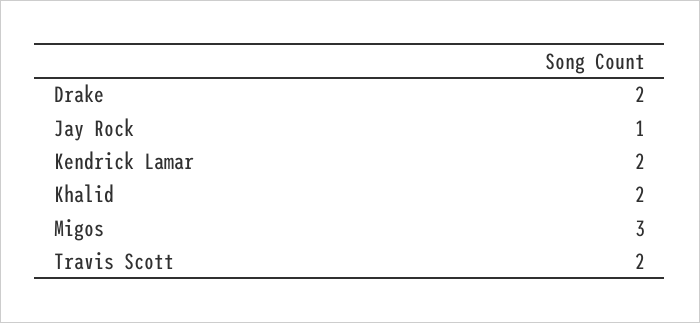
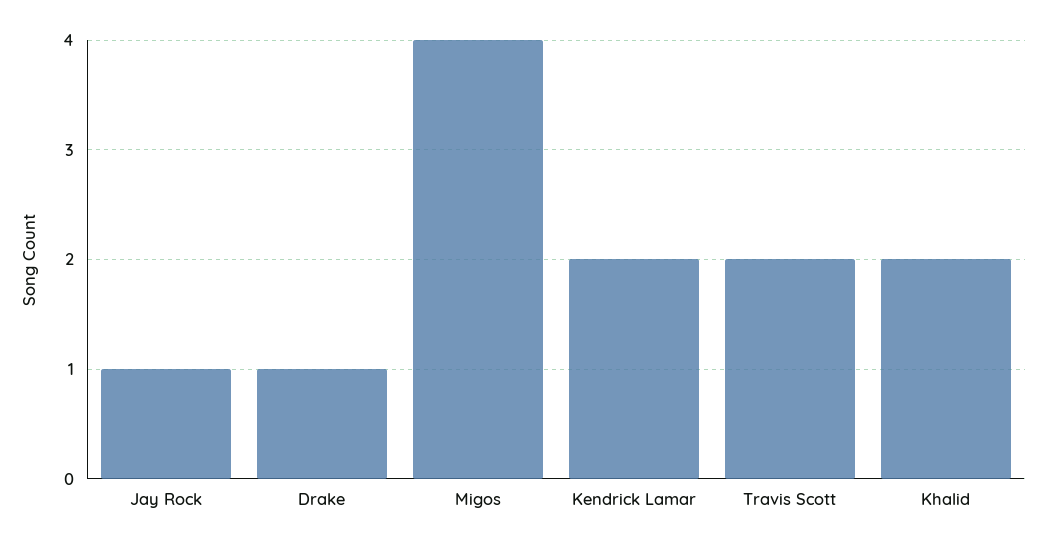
Drake: 2 -> 1
Migos: 3 -> 4

